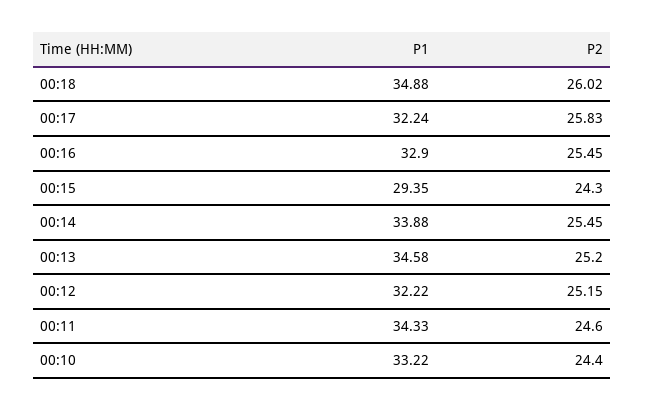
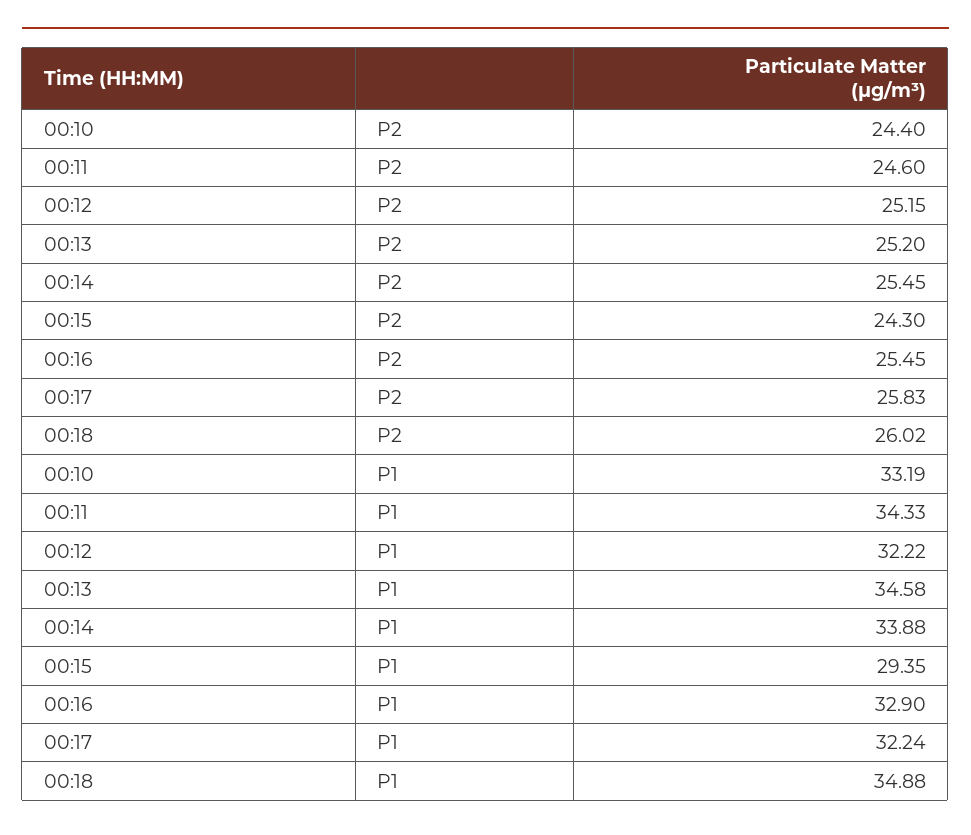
P1, 00:10: 33.22 -> 33.19

